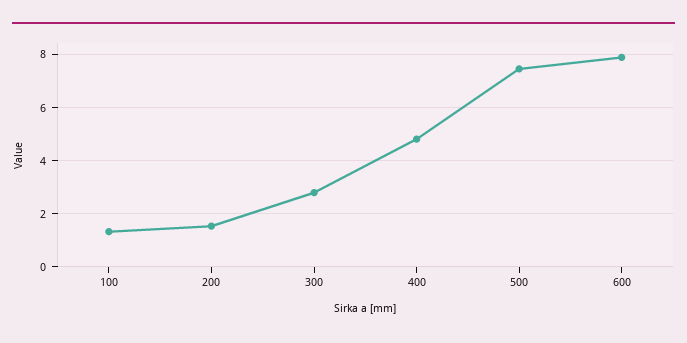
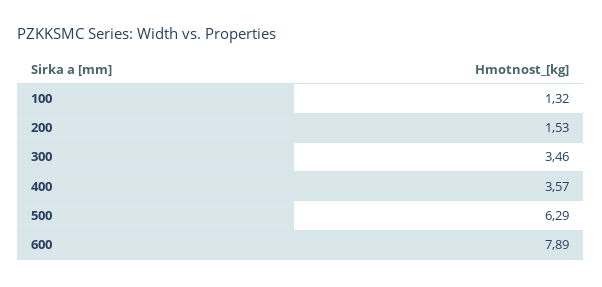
300: 2.75 -> 3.46
400: 4.75 -> 3.57
500: 7.5 -> 6.29

